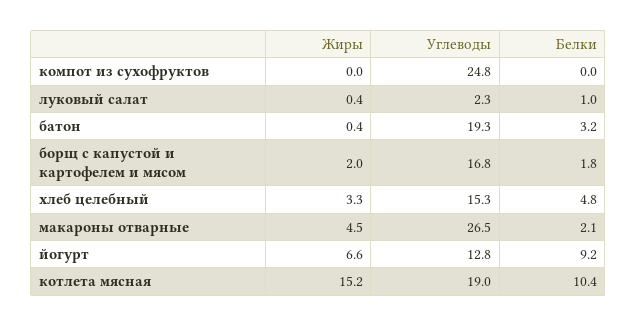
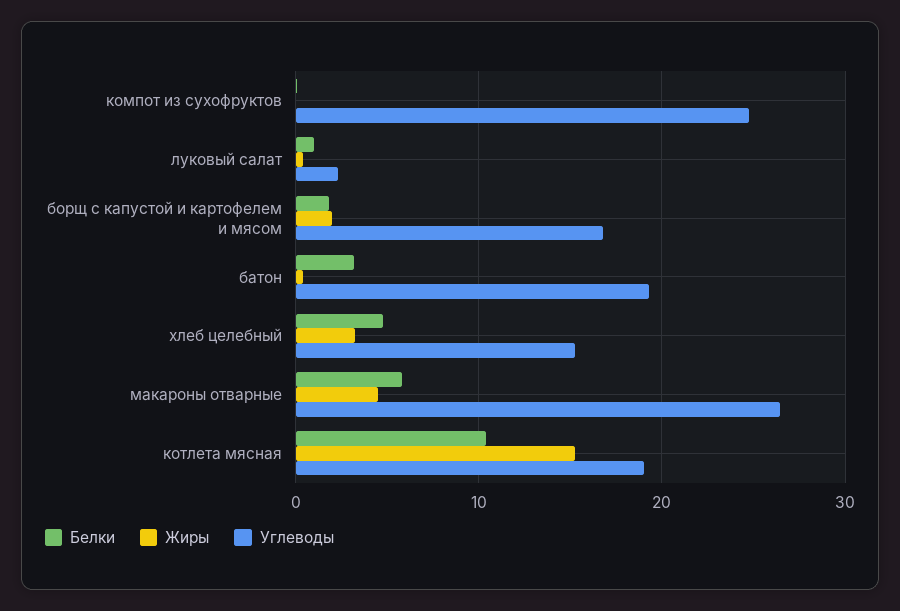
Белки, макароны отварные: 2.1 -> 6
Жиры, йогурт: 6.6 -> none
Углеводы, йогурт: 12.8 -> none
Белки, йогурт: 9.2 -> none

